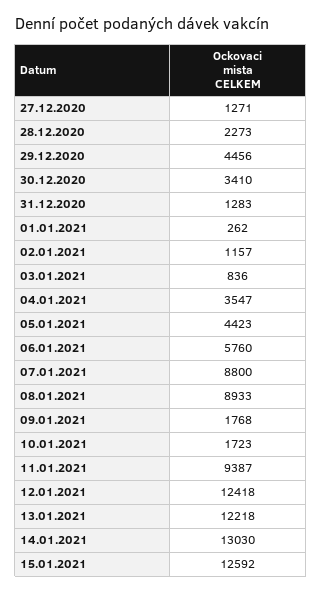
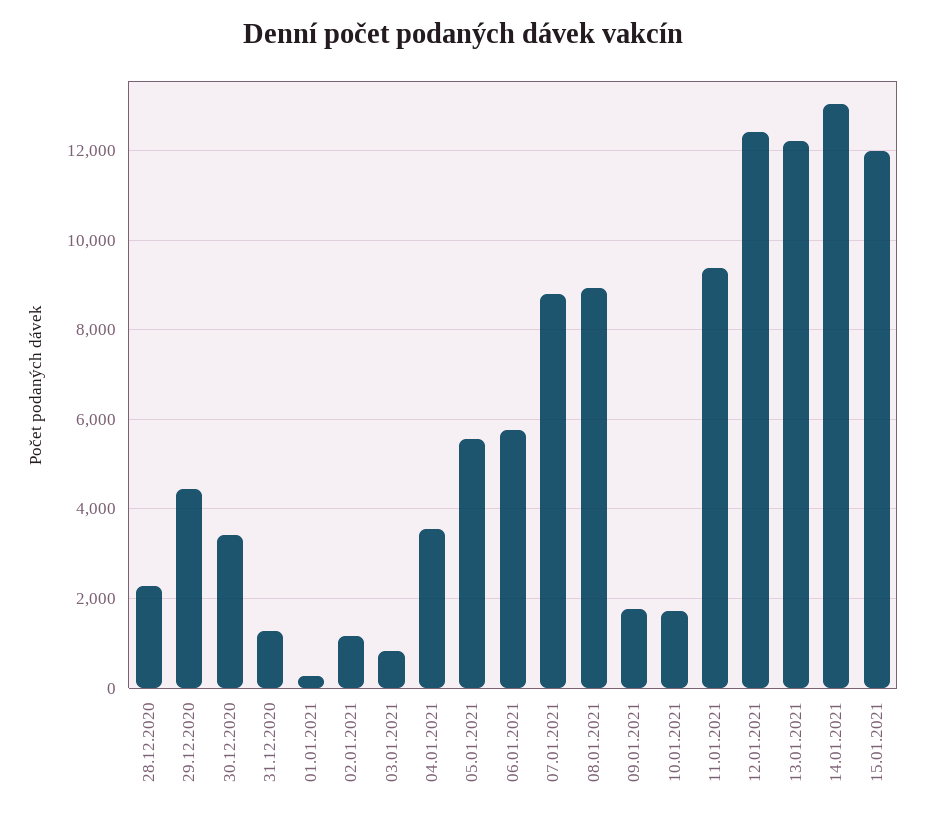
27.12.2020: 1271 -> none
05.01.2021: 4423 -> 5600
15.01.2021: 12592 -> 12000

